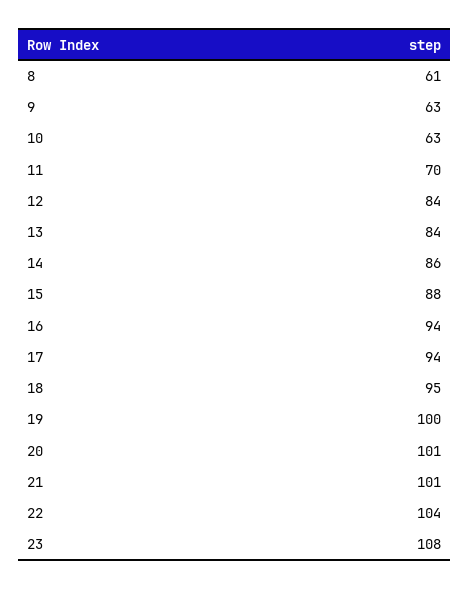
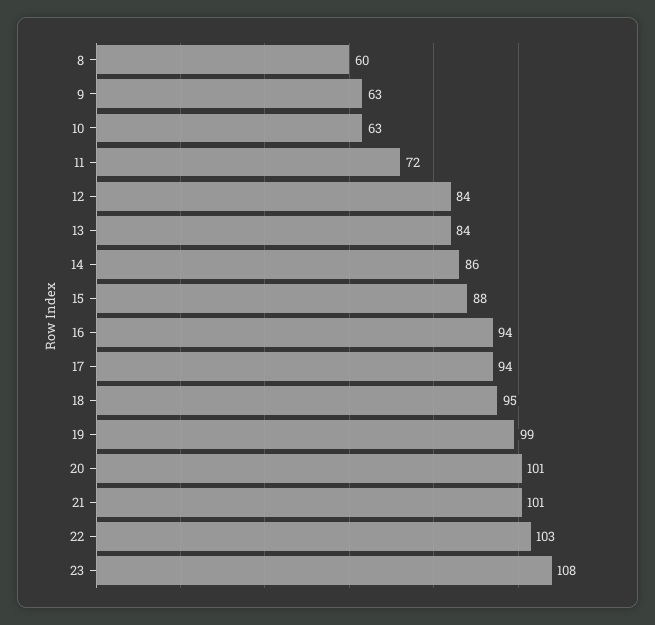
8: 61 -> 60
11: 70 -> 72
19: 100 -> 99
22: 104 -> 103

